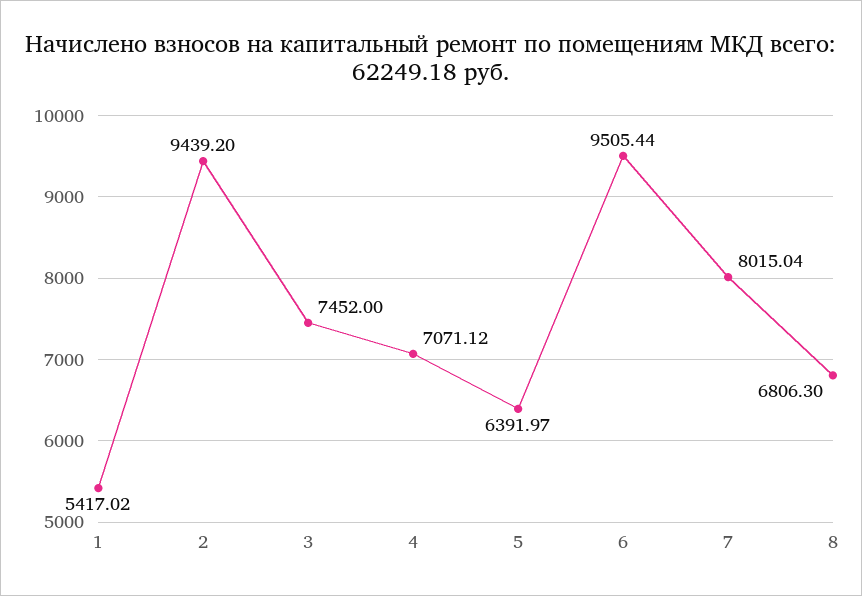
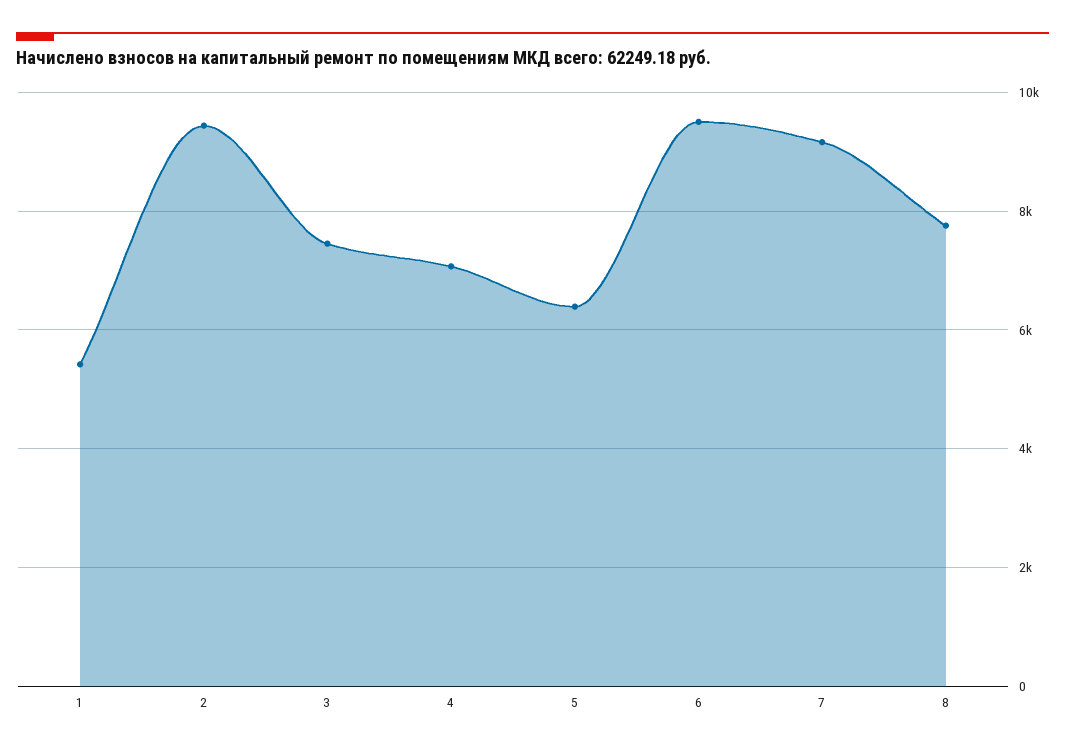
7: 8015.04 -> 9200
8: 6806.3 -> 7800

